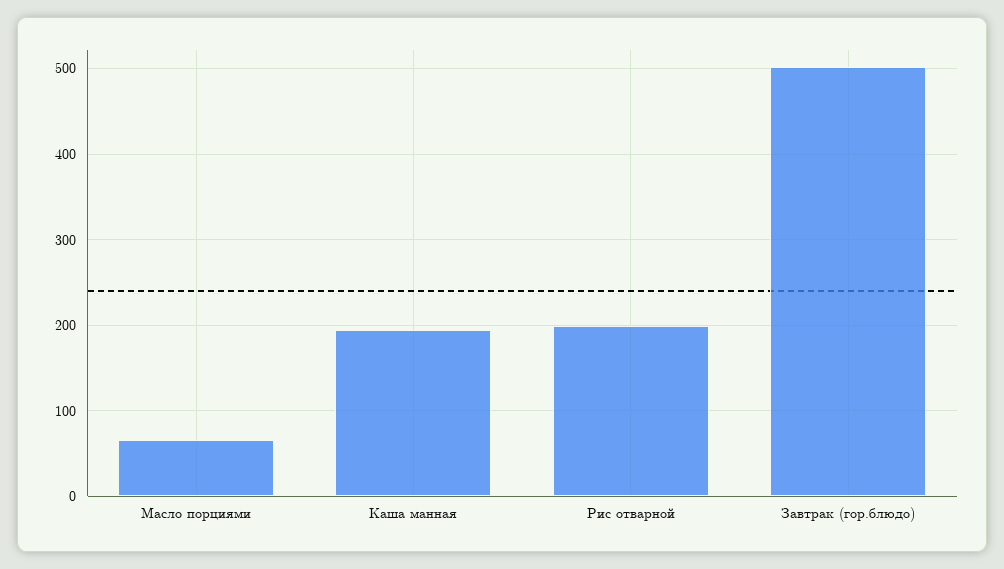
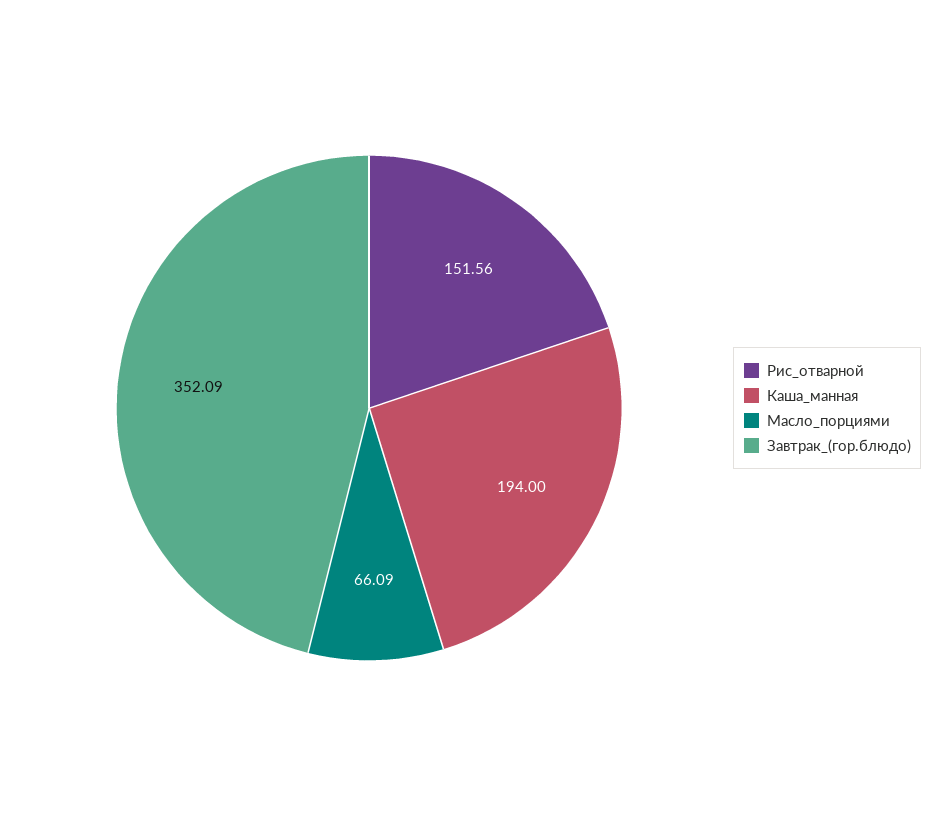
Рис отварной: 200 -> 151.56
Завтрак (гор.блюдо): 500 -> 352.09

